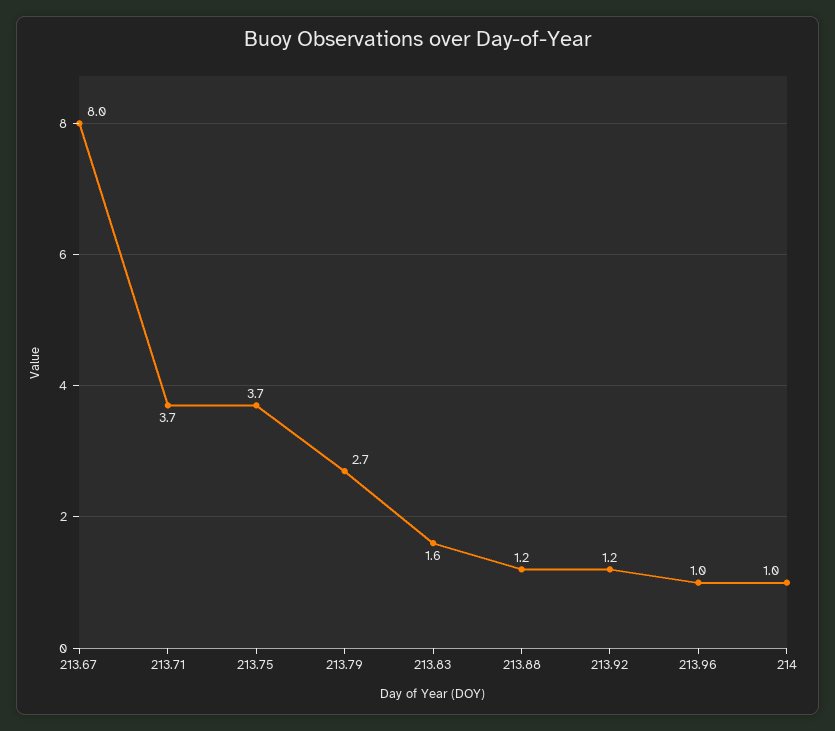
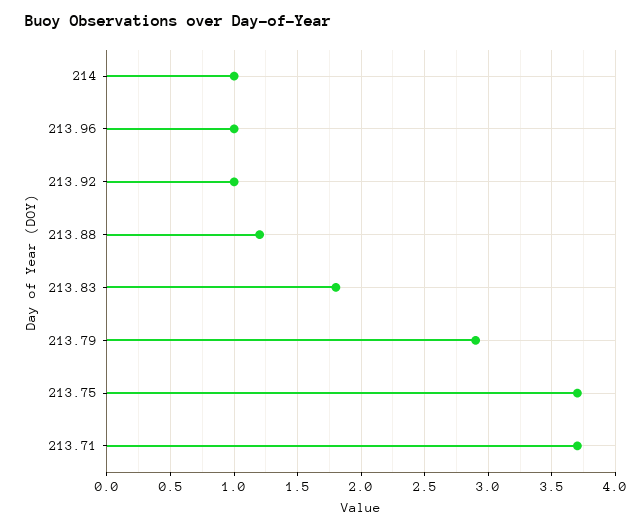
213.67: 8 -> none
213.79: 2.7 -> 2.9
213.83: 1.6 -> 1.8
213.92: 1.2 -> 1

